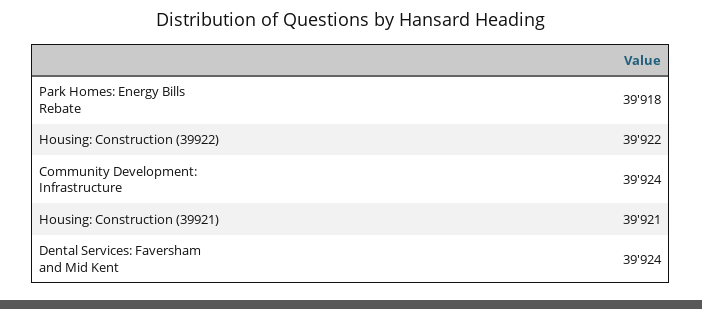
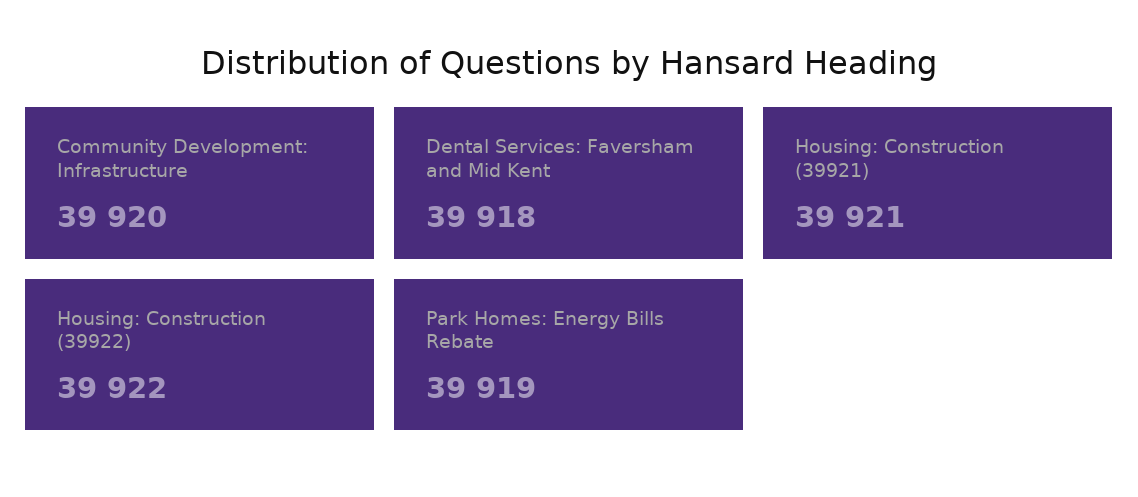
Park Homes: Energy Bills Rebate: 39918 -> 39919
Community Development: Infrastructure: 39924 -> 39920
Dental Services: Faversham and Mid Kent: 39924 -> 39918

